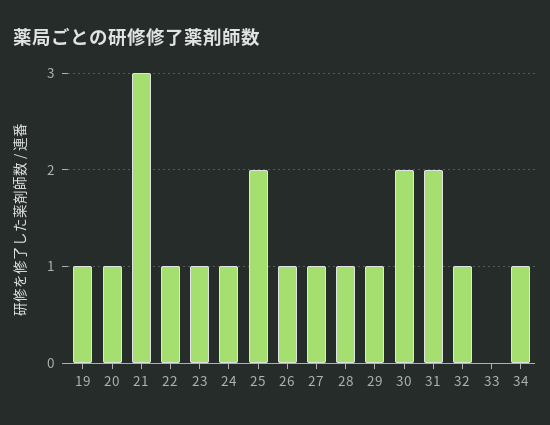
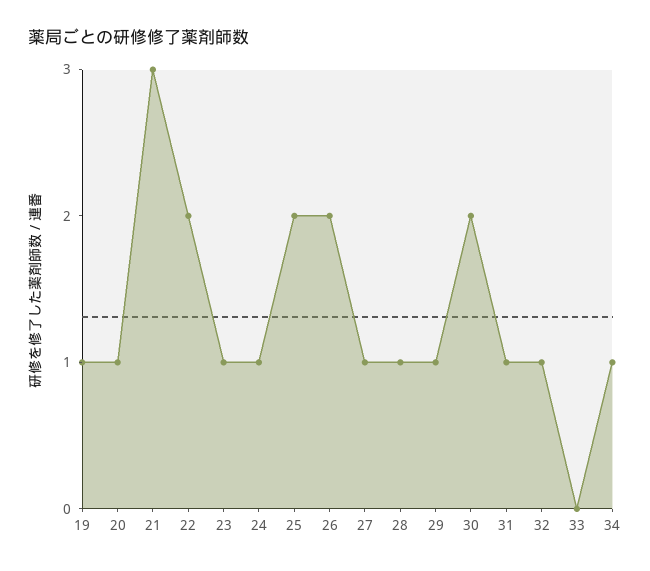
22: 1 -> 2
26: 1 -> 2
31: 2 -> 1

